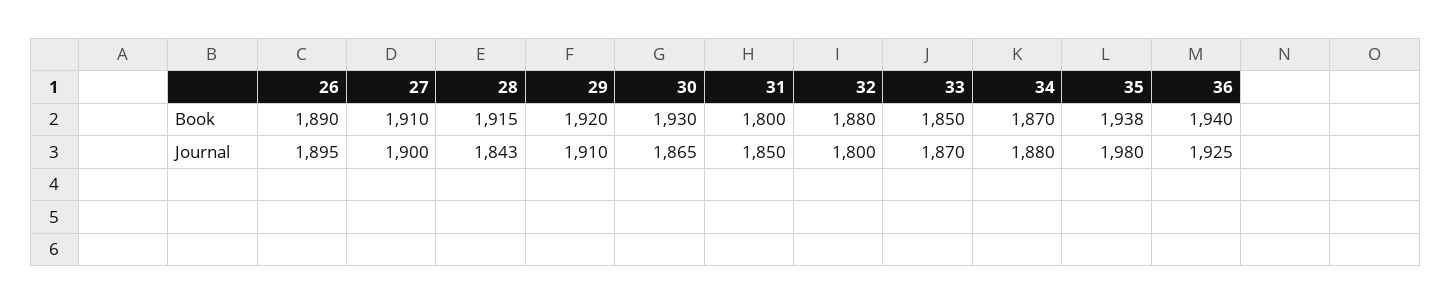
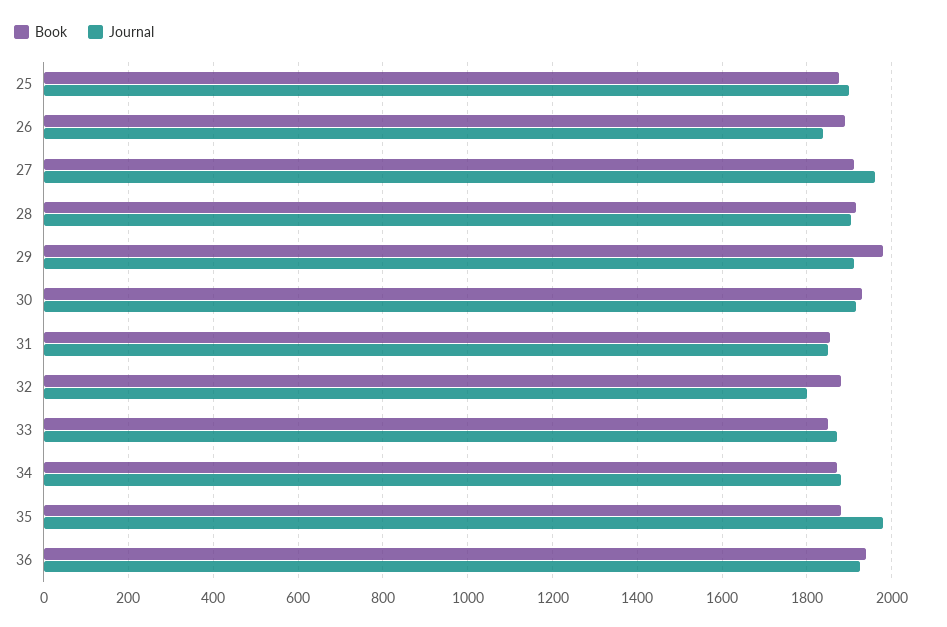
Book, 29: 1920 -> 1980
Book, 31: 1800 -> 1860
Book, 35: 1938 -> 1880
Journal, 26: 1895 -> 1840
Journal, 27: 1900 -> 1960
Journal, 28: 1843 -> 1900
Journal, 30: 1865 -> 1920
Book, 25: none -> 1880
Journal, 25: none -> 1900

